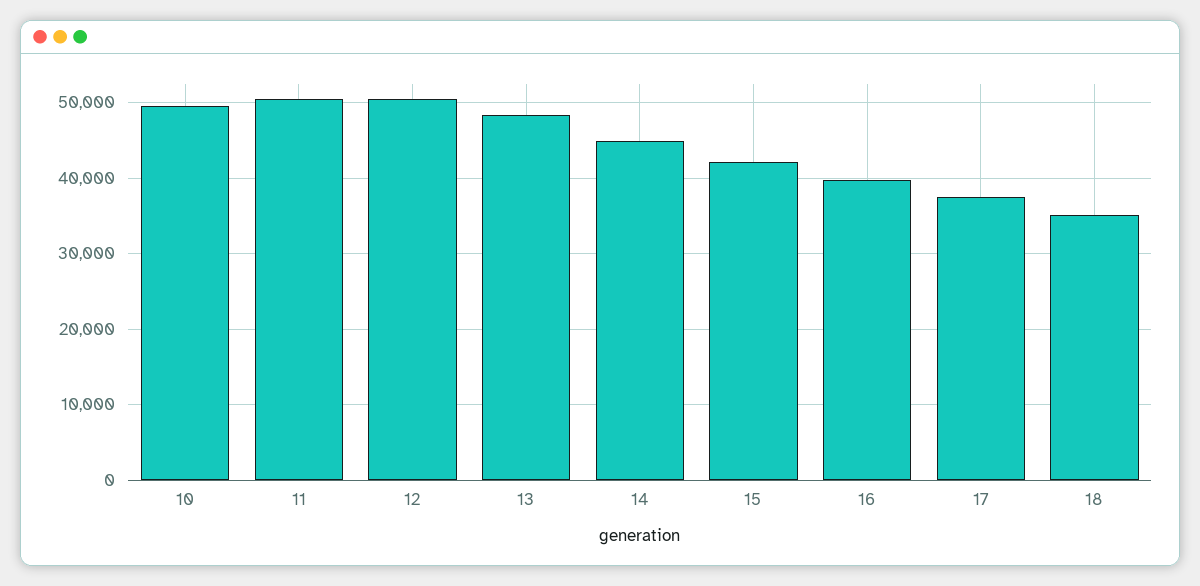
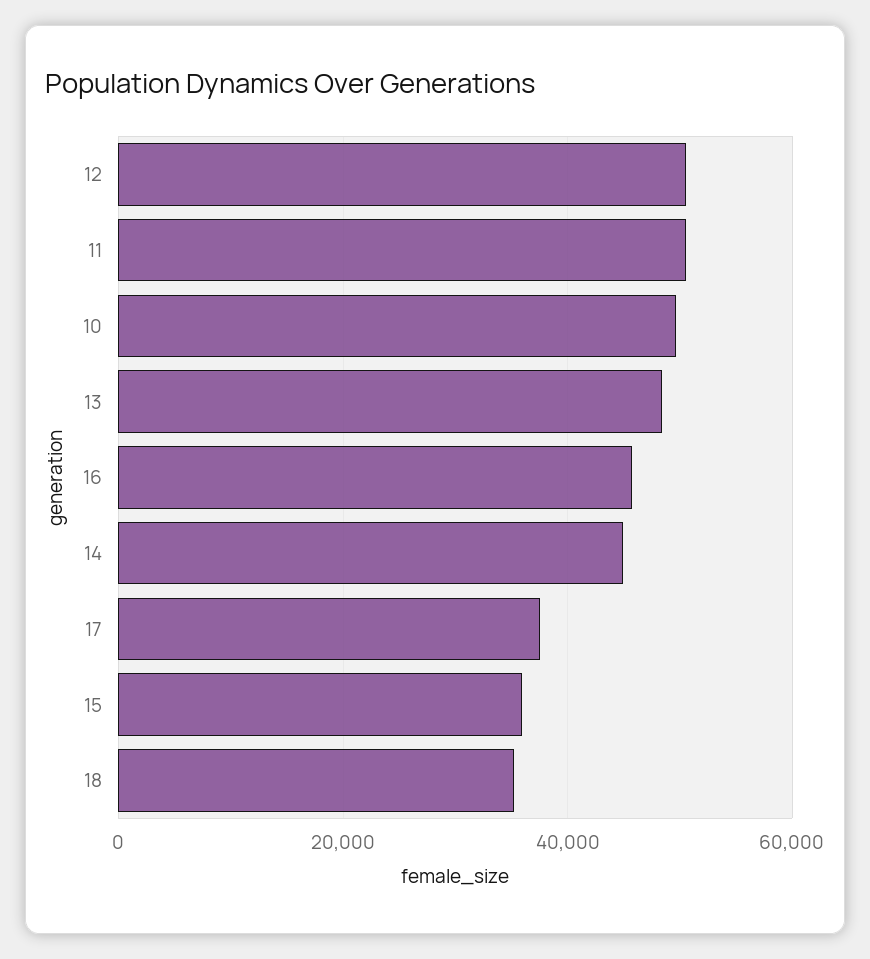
15: 42000 -> 36000
16: 40000 -> 46000

